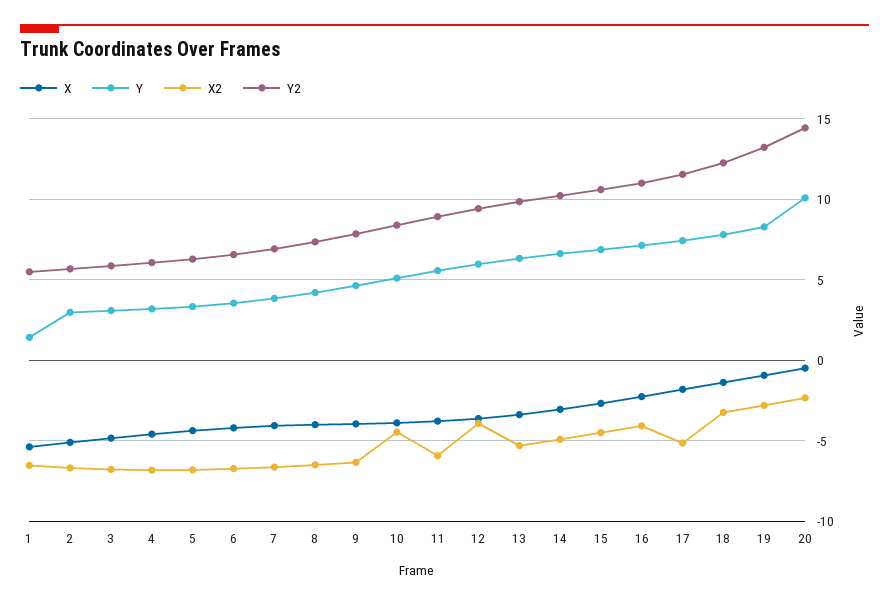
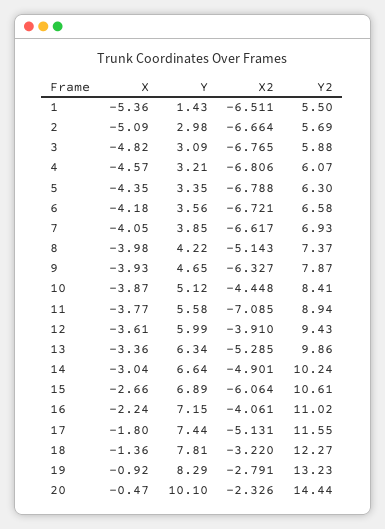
X2, 8: -6.5 -> -5.143
X2, 11: -6 -> -7.085
X2, 15: -4.5 -> -6.064

